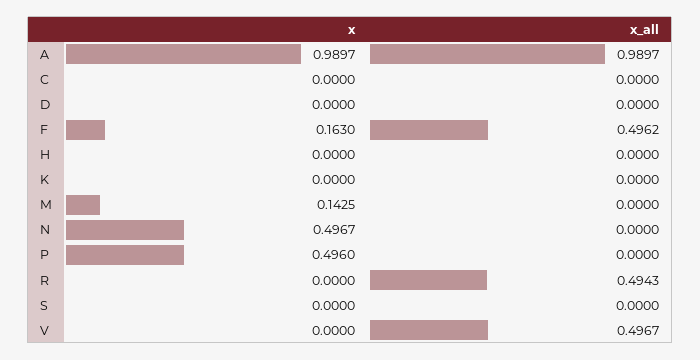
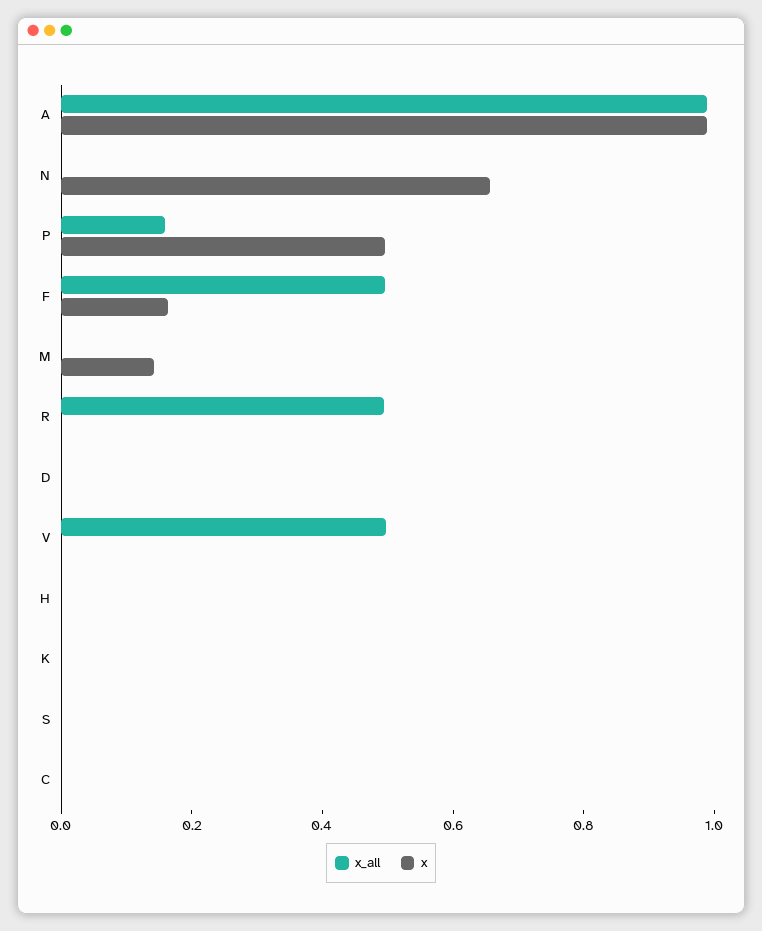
x, N: 0.4967 -> 0.65
x_all, P: 0 -> 0.15

